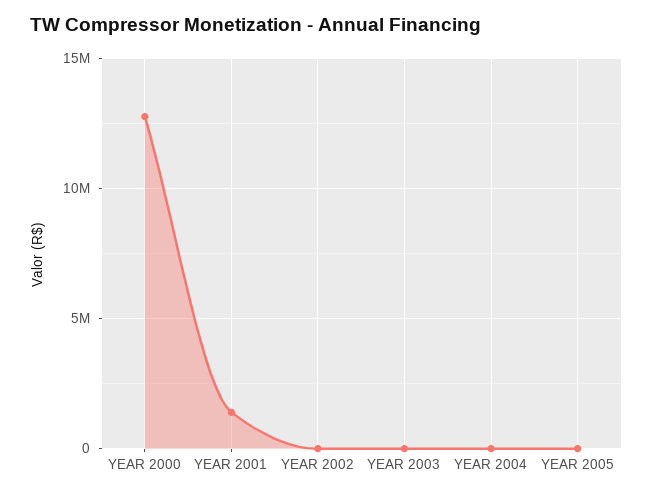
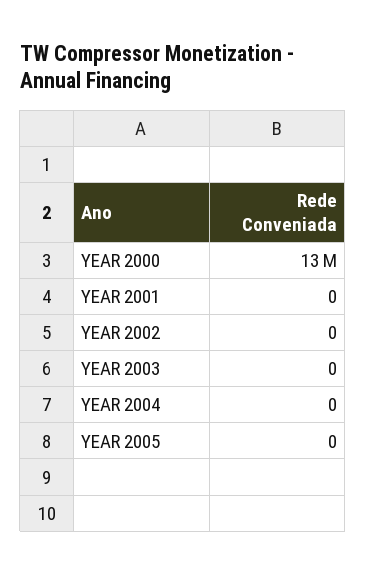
YEAR 2001: 1500000 -> 0

